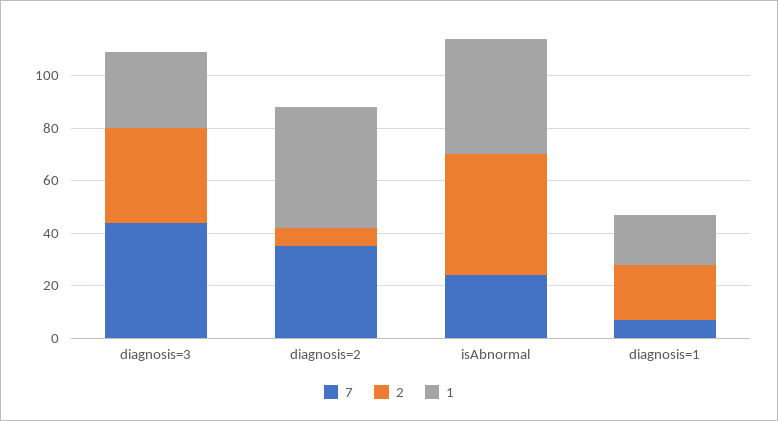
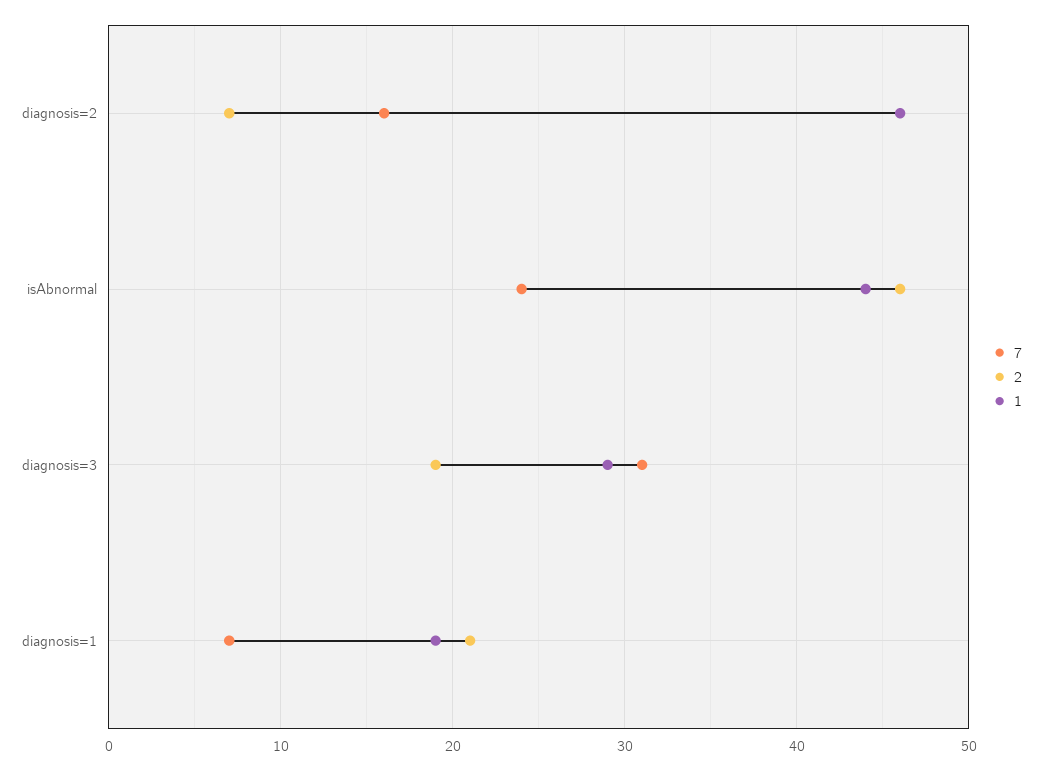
7, diagnosis=3: 45 -> 31
2, diagnosis=3: 35 -> 19
7, diagnosis=2: 35 -> 16

